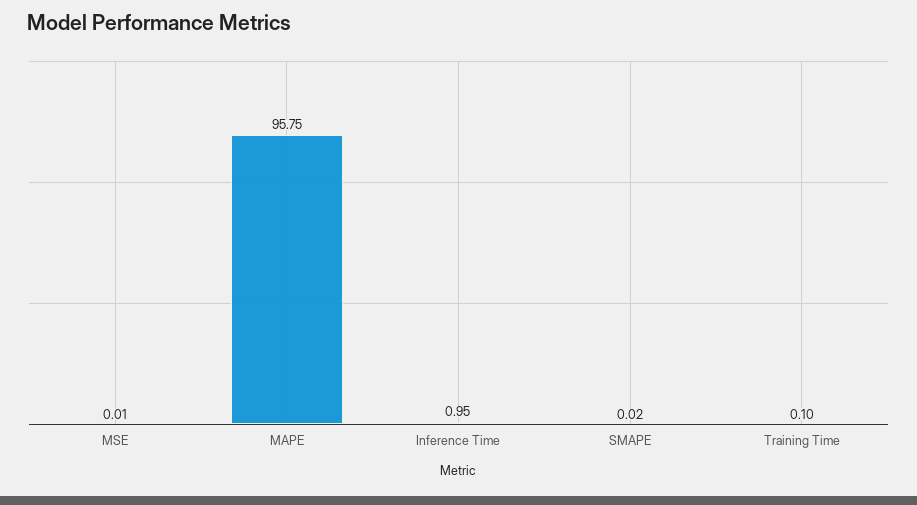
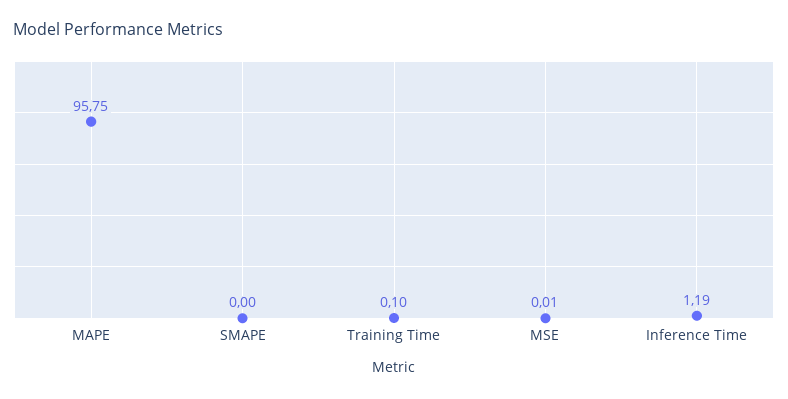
Inference Time: 0.95 -> 1.19
SMAPE: 0.02 -> 0

